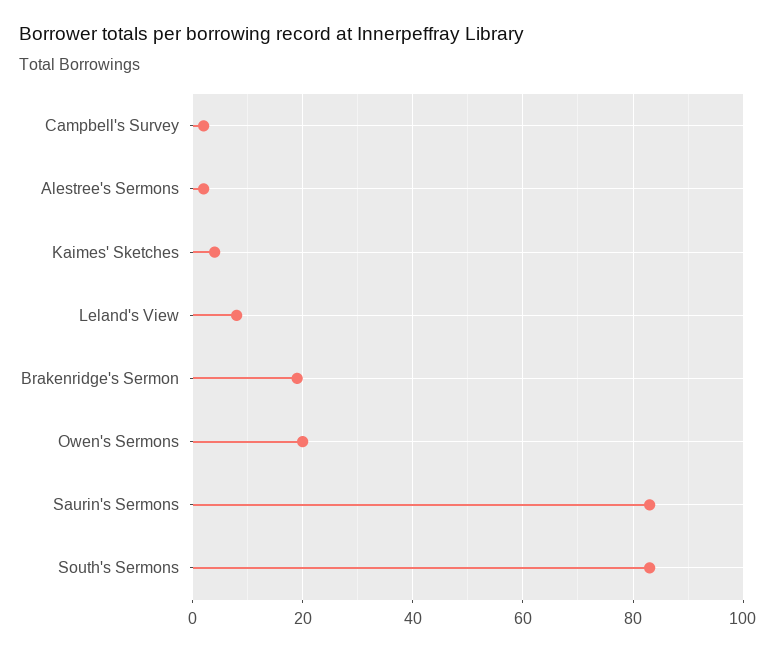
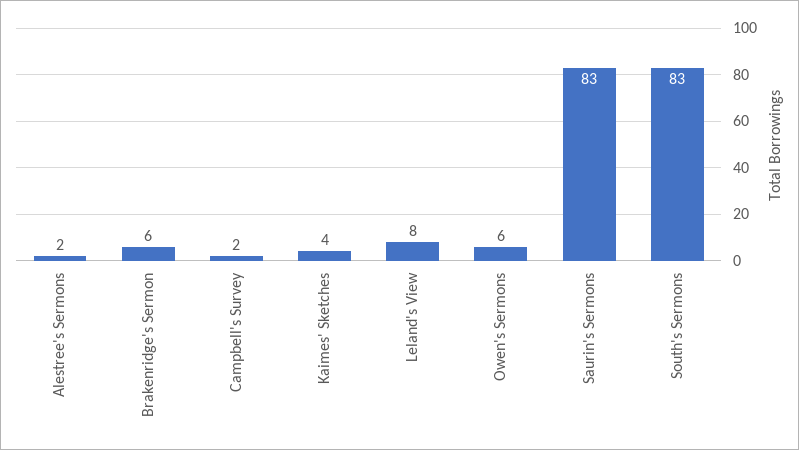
Brakenridge's Sermon: 20 -> 6
Owen's Sermons: 20 -> 6

